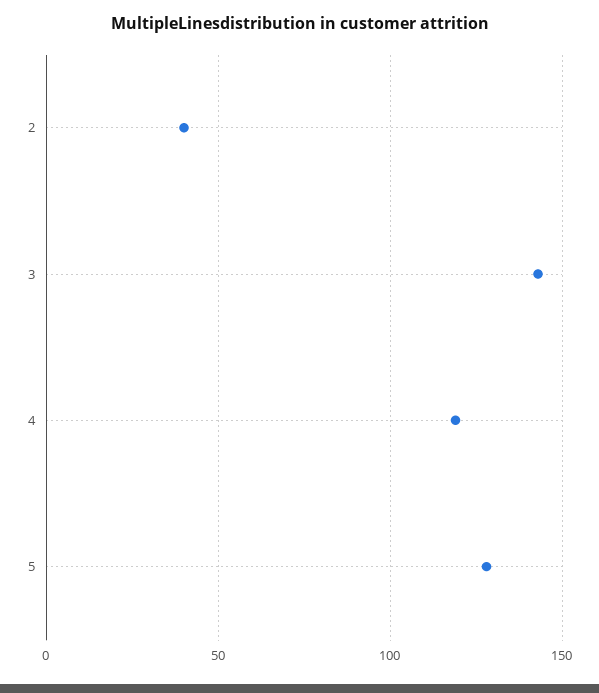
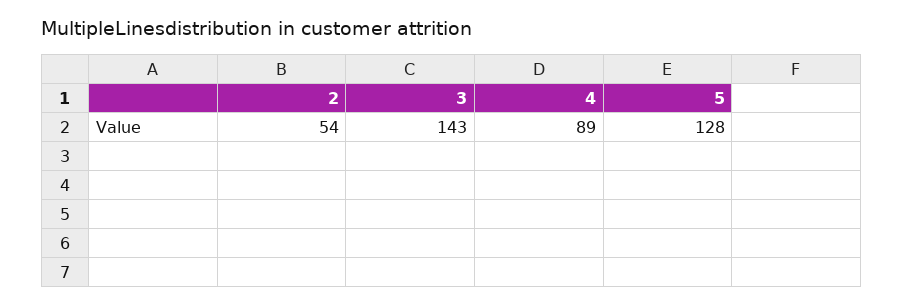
2: 40 -> 54
4: 120 -> 89

